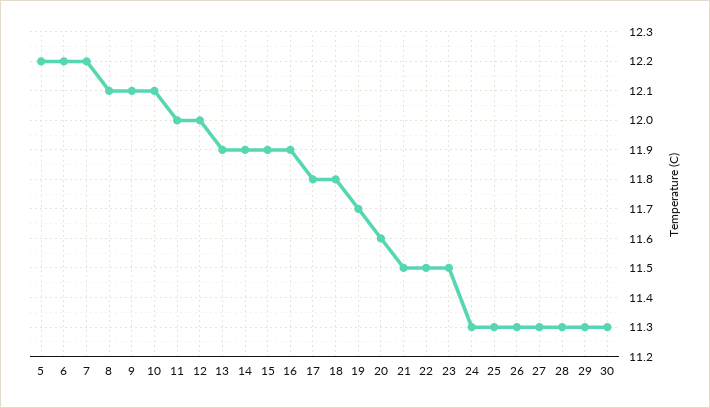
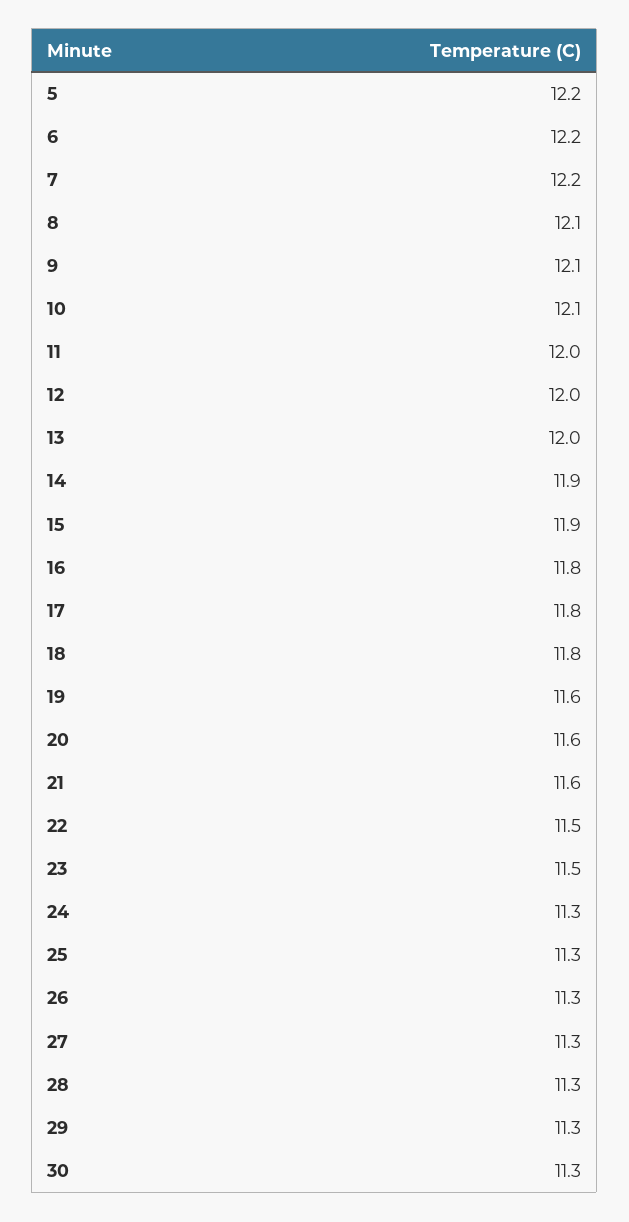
13: 11.9 -> 12
16: 11.9 -> 11.8
19: 11.7 -> 11.6
21: 11.5 -> 11.6

